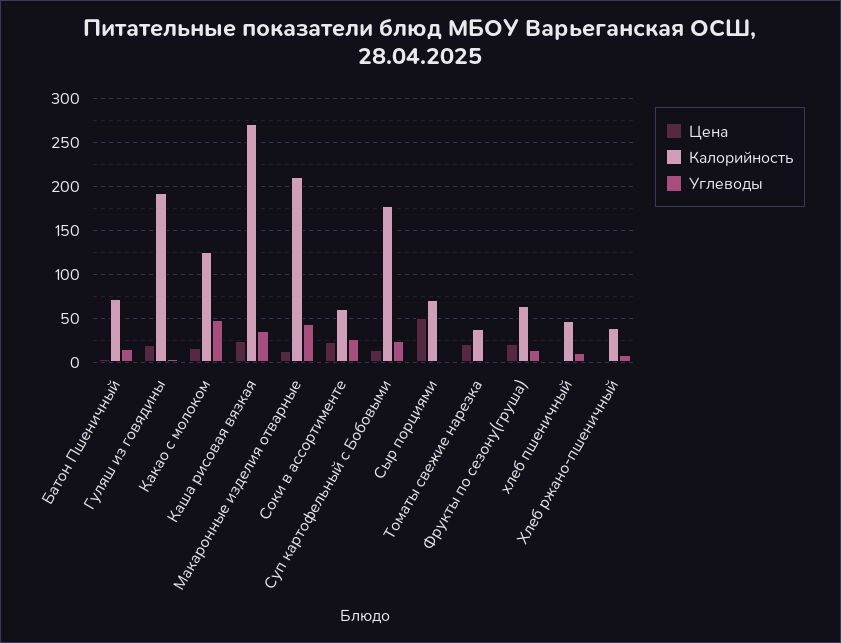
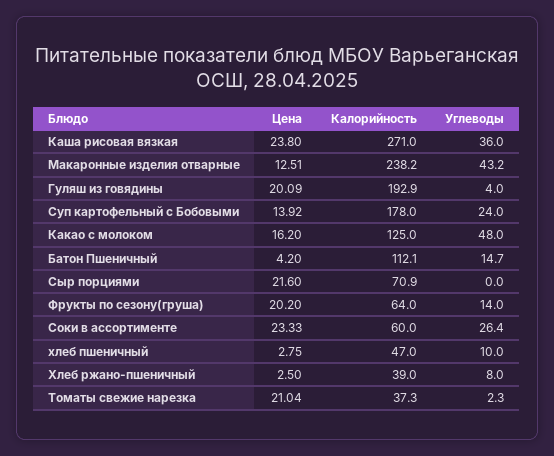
Калорийность, Батон Пшеничный: 70 -> 112.1
Калорийность, Макаронные изделия отварные: 210 -> 238.2
Цена, Сыр порциями: 50 -> 21.6

